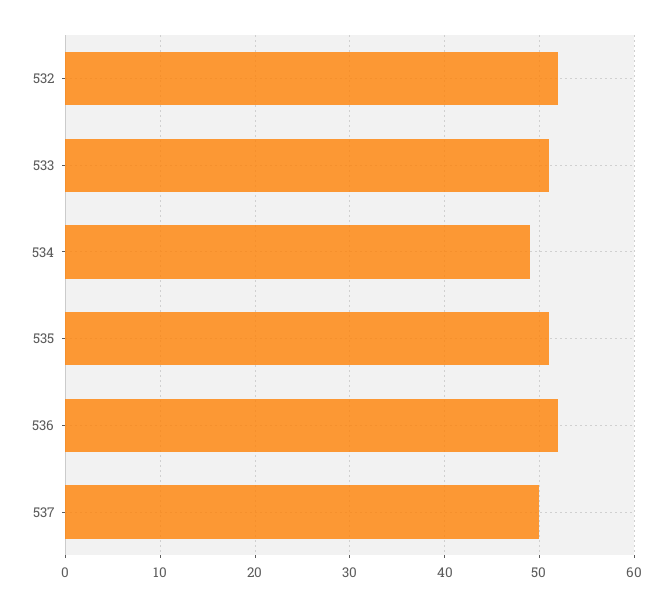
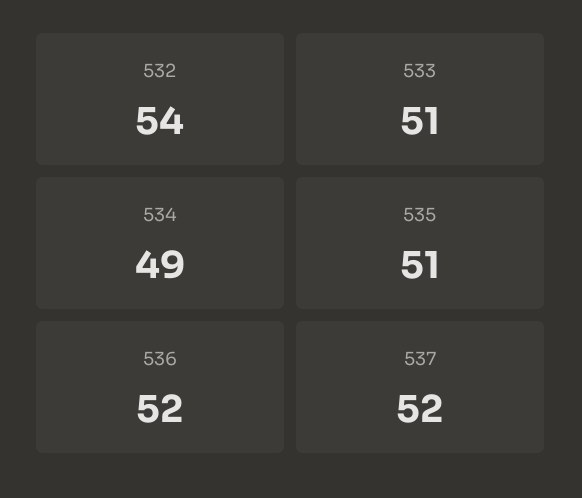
532: 52 -> 54
537: 50 -> 52

